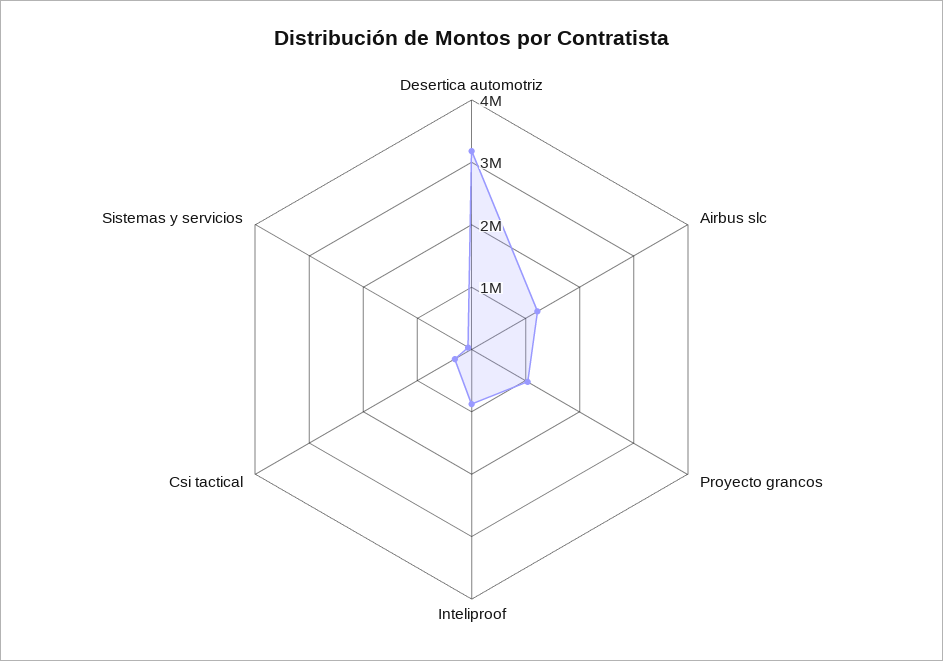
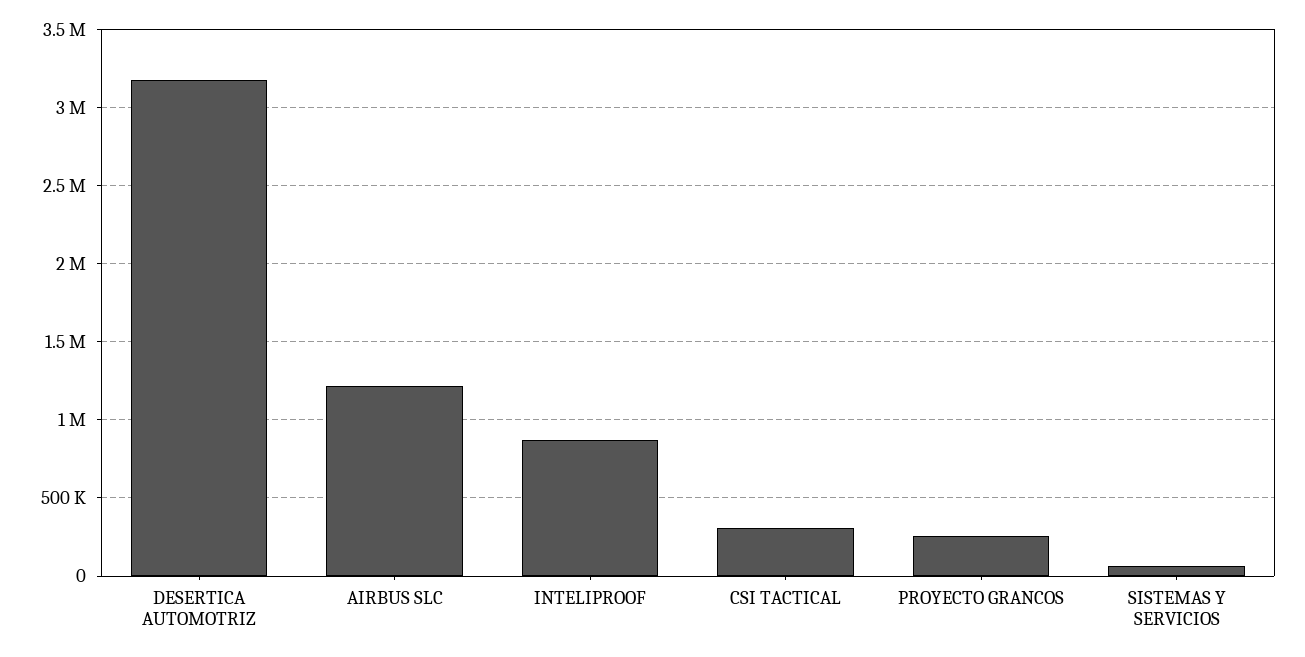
Proyecto grancos: 1000000 -> 250000

